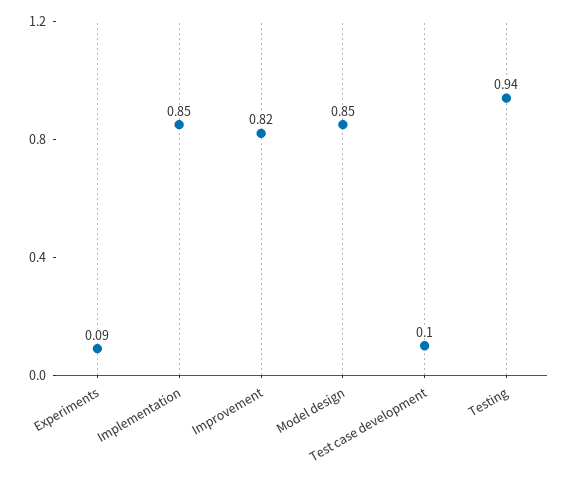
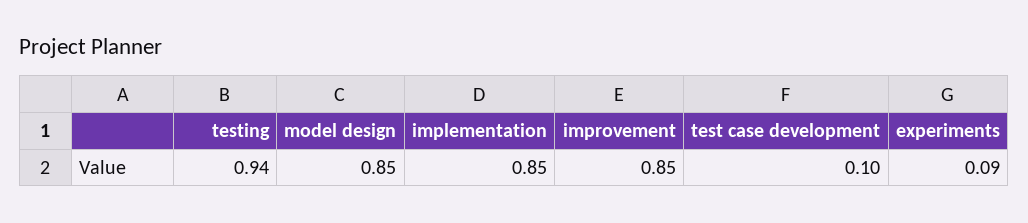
Improvement: 0.82 -> 0.85

